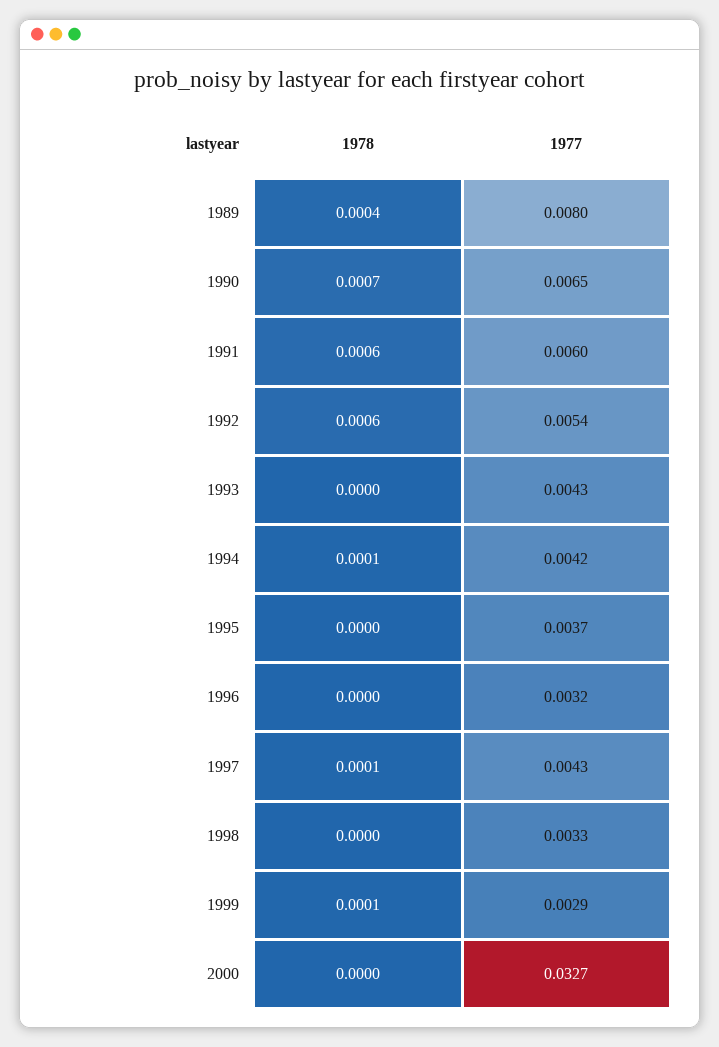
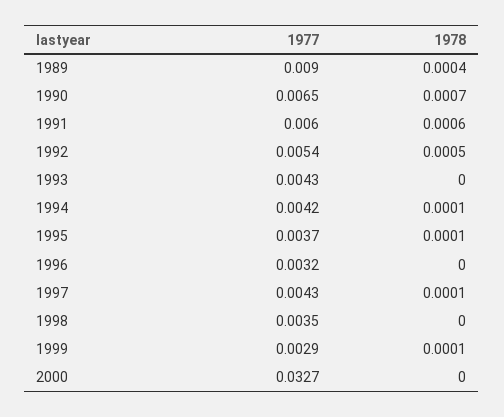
1977, 1989: 0.008 -> 0.009
1978, 1992: 0.0006 -> 0.0005
1978, 1995: 0 -> 0.0001
1977, 1998: 0.0033 -> 0.0035

